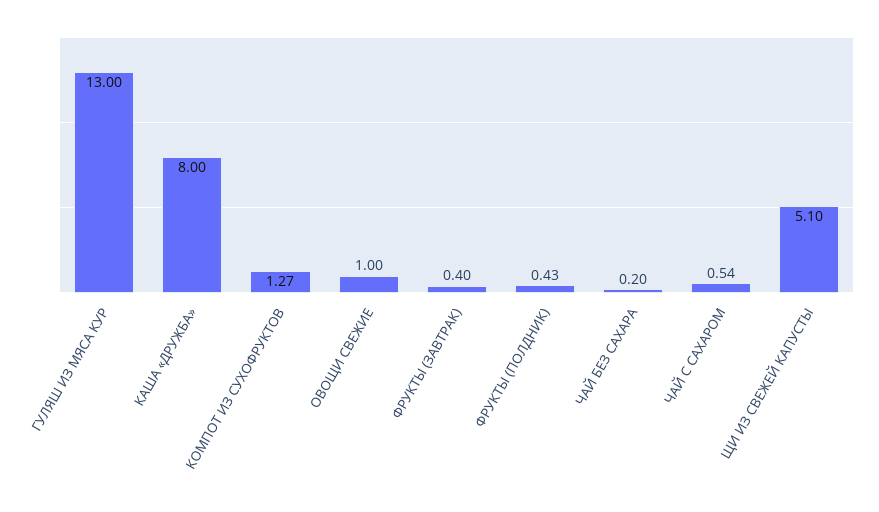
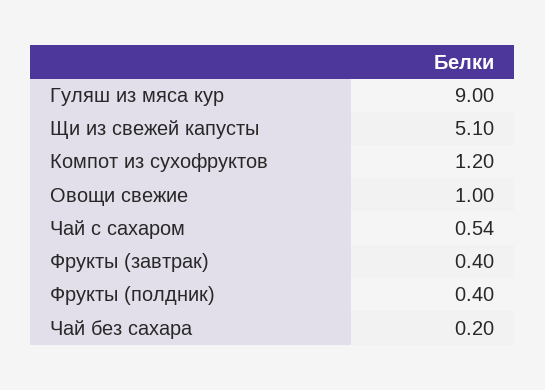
ГУЛЯШ ИЗ МЯСА КУР: 13 -> 9
КАША «ДРУЖБА»: 8 -> none
КОМПОТ ИЗ СУХОФРУКТОВ: 1.27 -> 1.2
ФРУКТЫ (ПОЛДНИК): 0.43 -> 0.4

